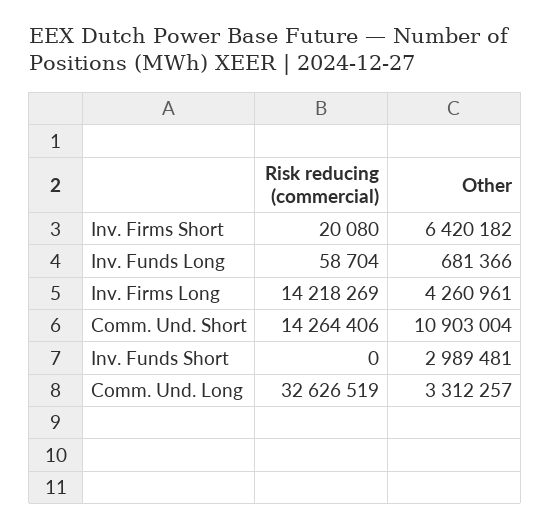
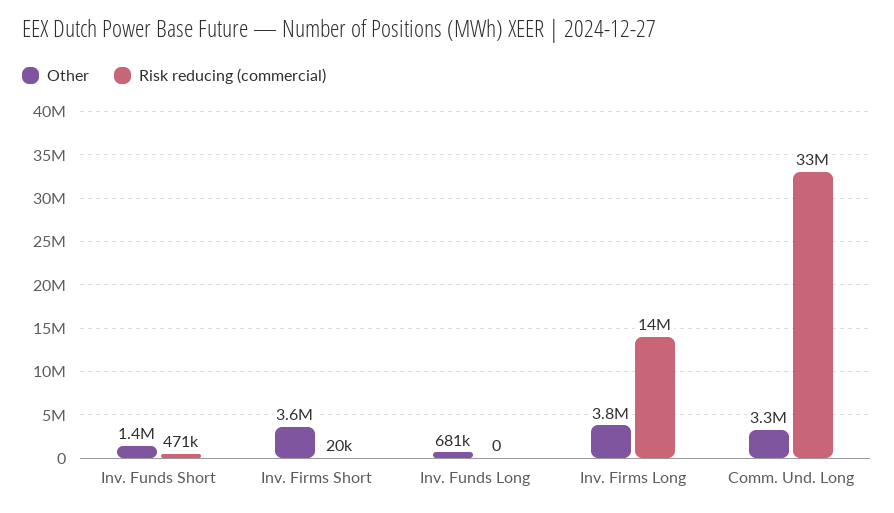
Other, Inv. Firms Short: 6420182 -> 3600000
Risk reducing (commercial), Inv. Funds Long: 58704 -> 0
Other, Inv. Firms Long: 4260961 -> 3800000
Risk reducing (commercial), Comm. Und. Short: 14264406 -> none
Other, Comm. Und. Short: 10903004 -> none
Risk reducing (commercial), Inv. Funds Short: 0 -> 471000
Other, Inv. Funds Short: 2989481 -> 1400000

